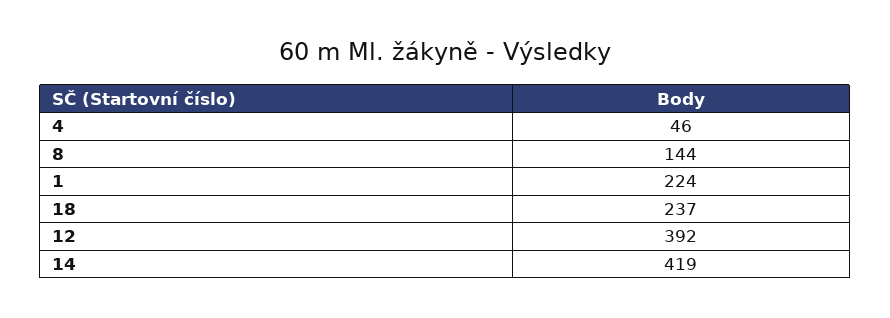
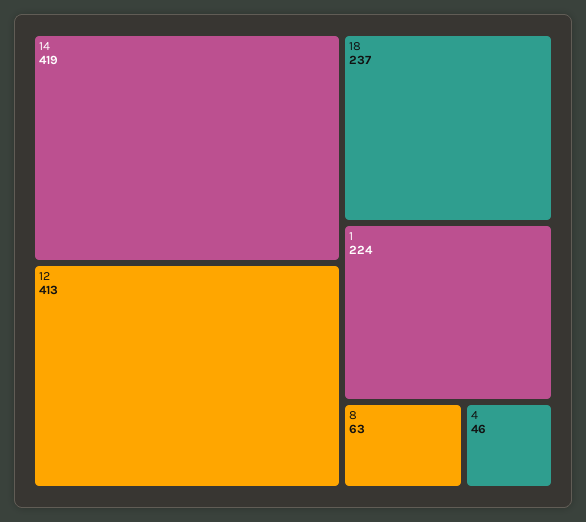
8: 144 -> 63
12: 392 -> 413

